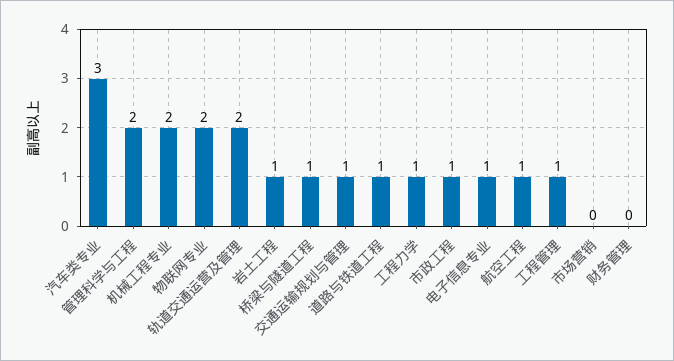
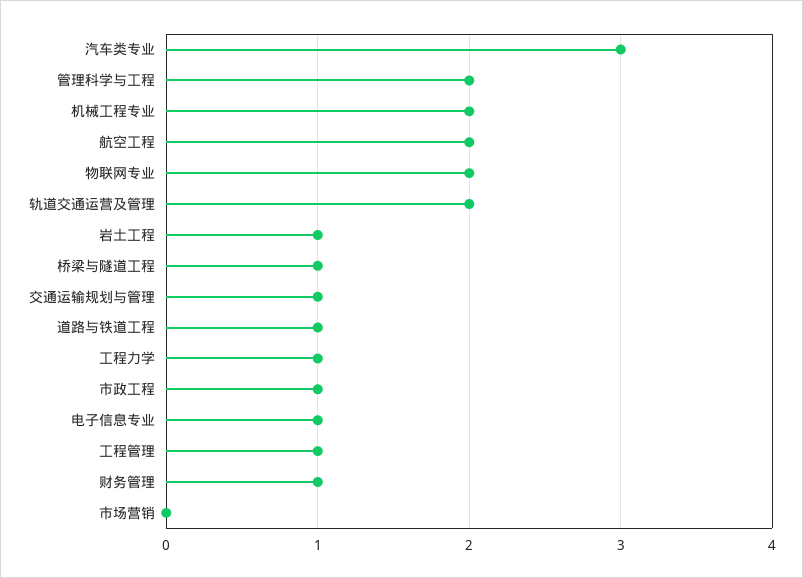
航空工程: 1 -> 2
财务管理: 0 -> 1

